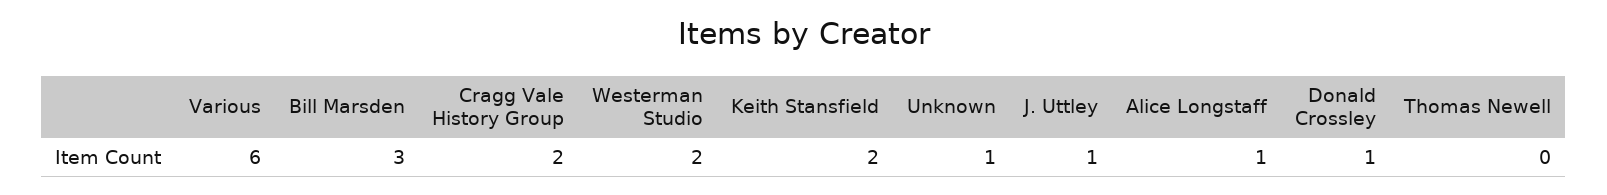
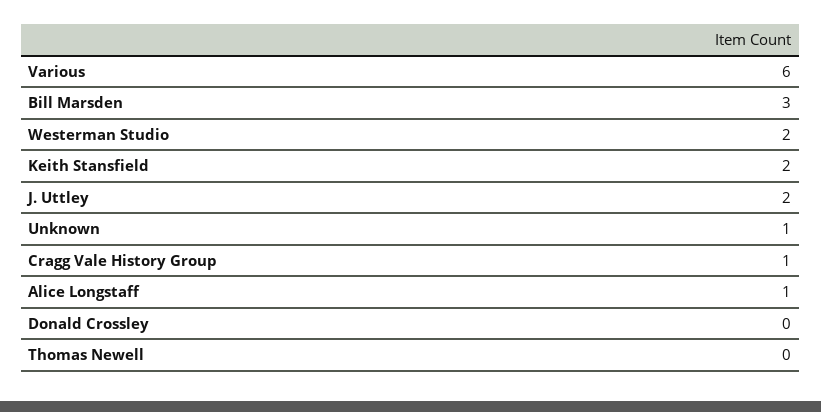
Cragg Vale History Group: 2 -> 1
J. Uttley: 1 -> 2
Donald Crossley: 1 -> 0

